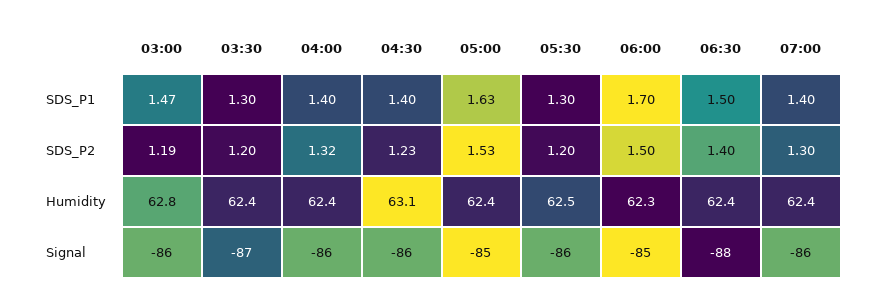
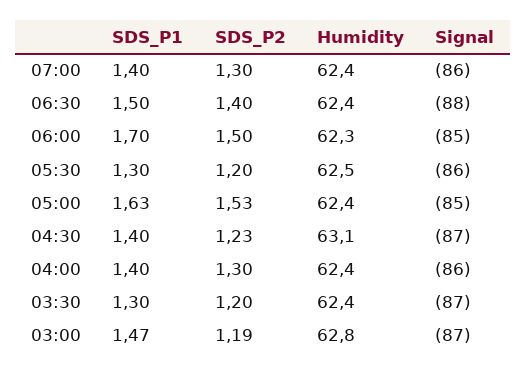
04:00, SDS_P2: 1.32 -> 1.3
03:00, Signal: -86 -> -87
04:30, Signal: -86 -> -87

